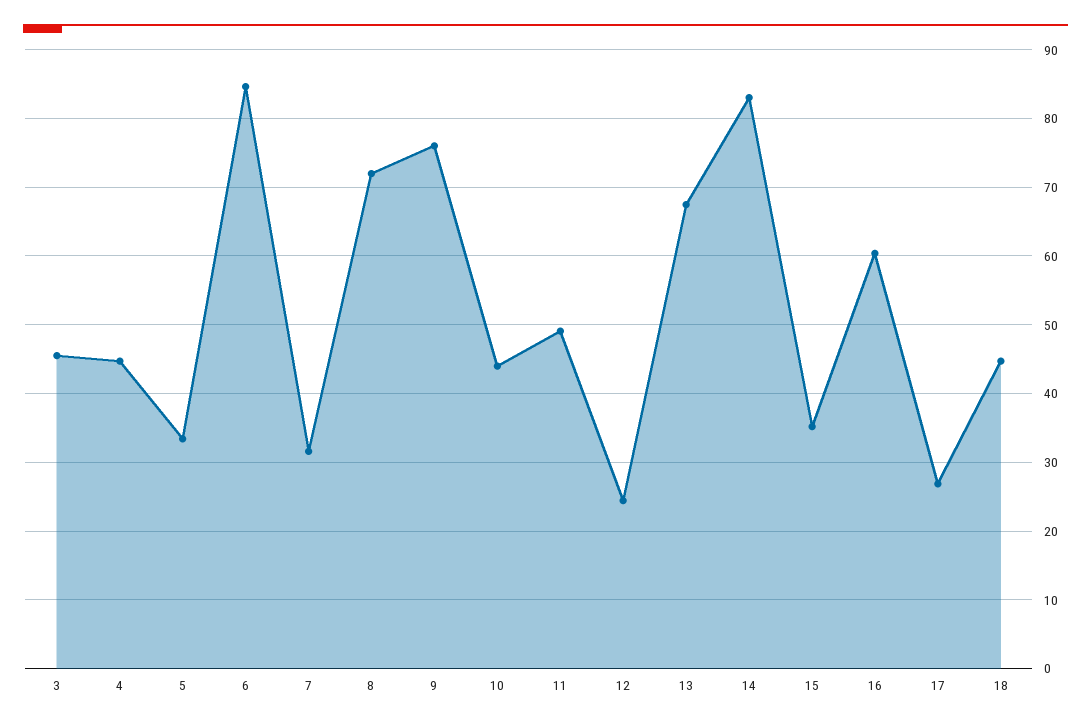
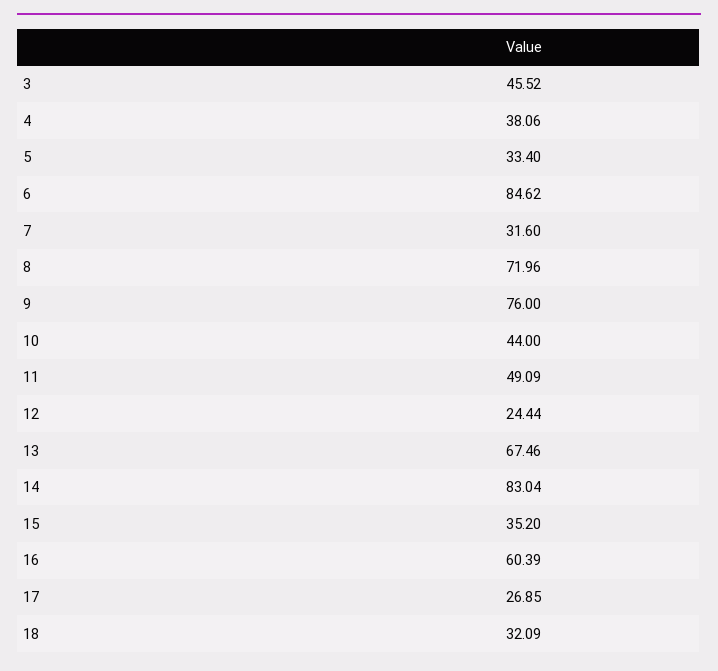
4: 45 -> 38.06
18: 45 -> 32.09

